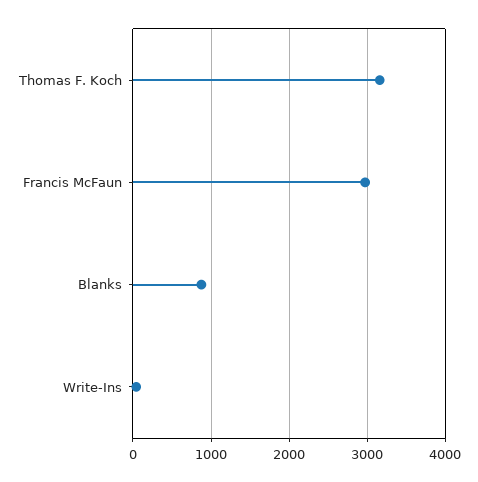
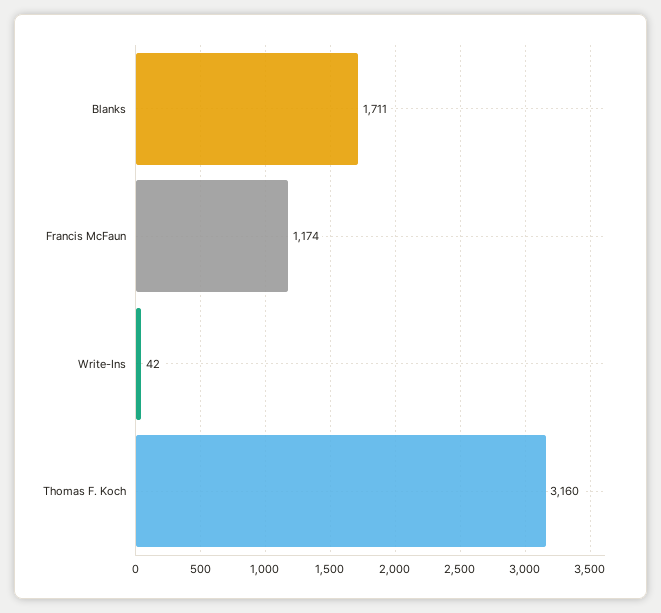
Francis McFaun: 3000 -> 1174
Blanks: 900 -> 1711

